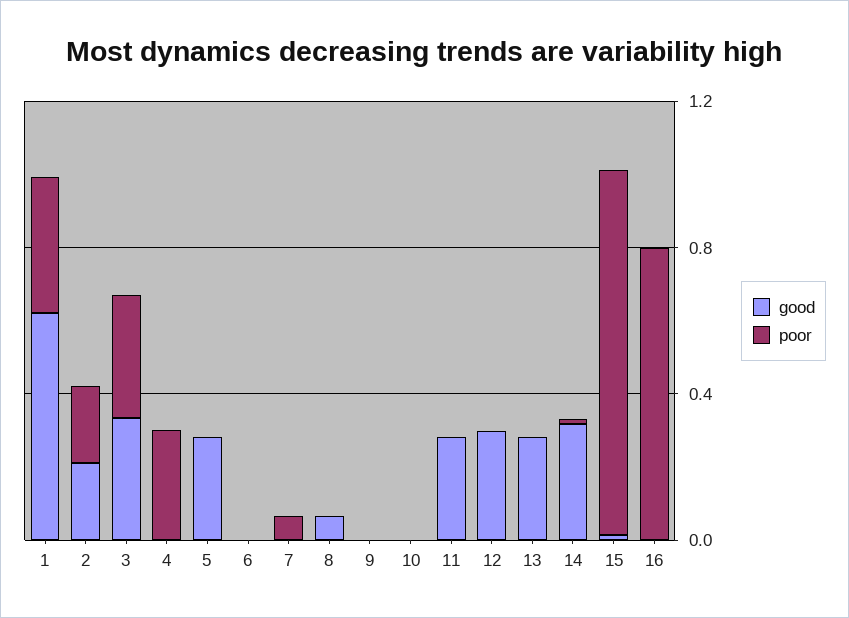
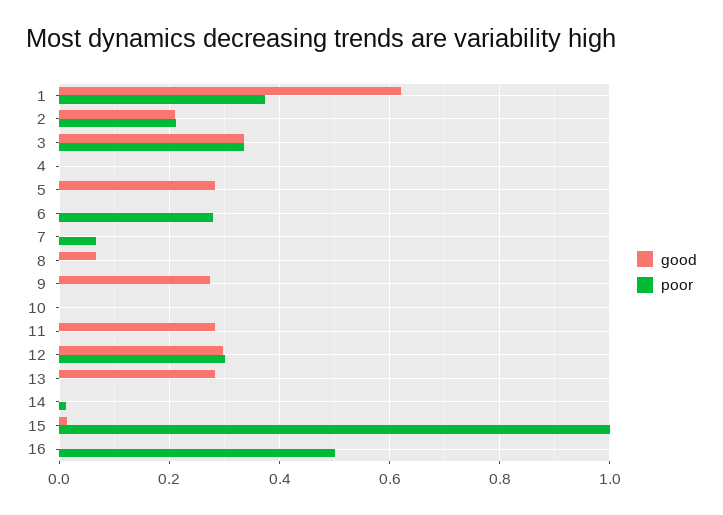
poor, 4: 0.3 -> 0
poor, 6: 0 -> 0.28
good, 9: 0 -> 0.28
poor, 12: 0 -> 0.3
good, 14: 0.3 -> 0
poor, 16: 0.8 -> 0.5

